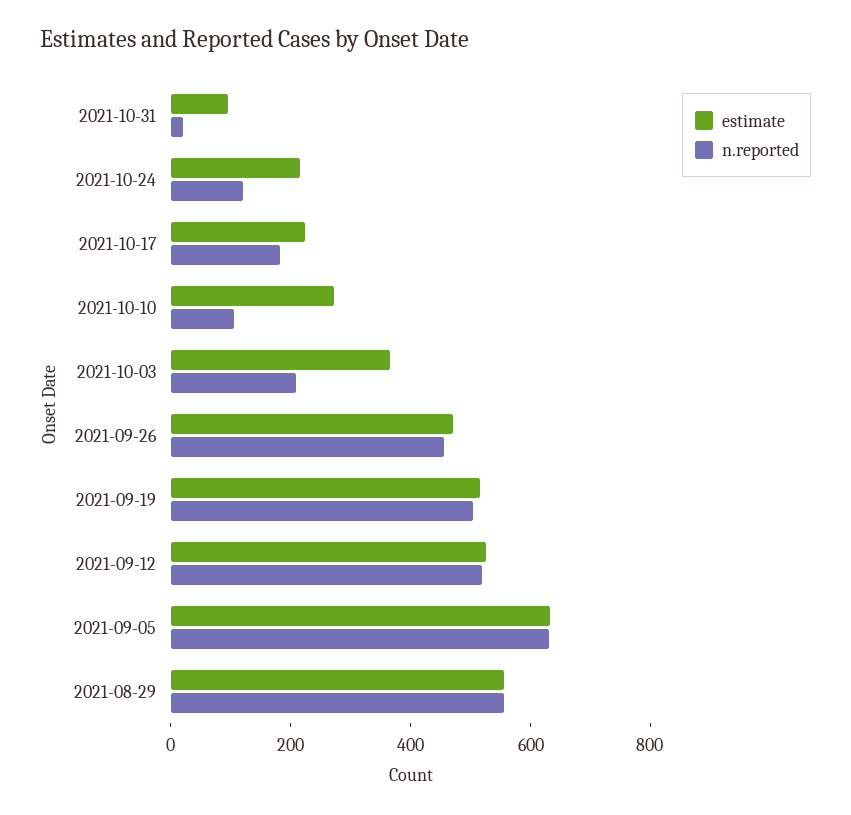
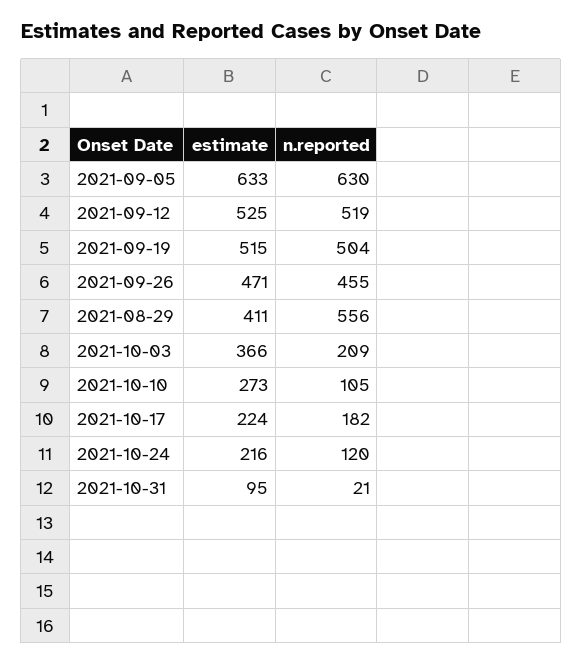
estimate, 2021-08-29: 550 -> 411

